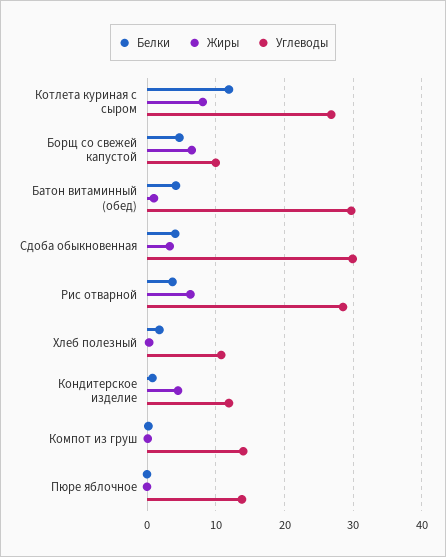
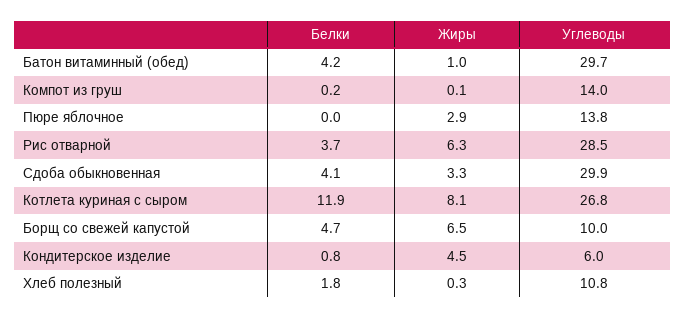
Углеводы, Кондитерское изделие: 12 -> 6
Жиры, Пюре яблочное: 0 -> 2.9

